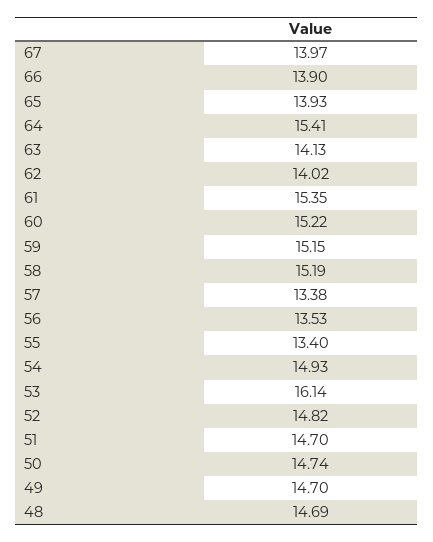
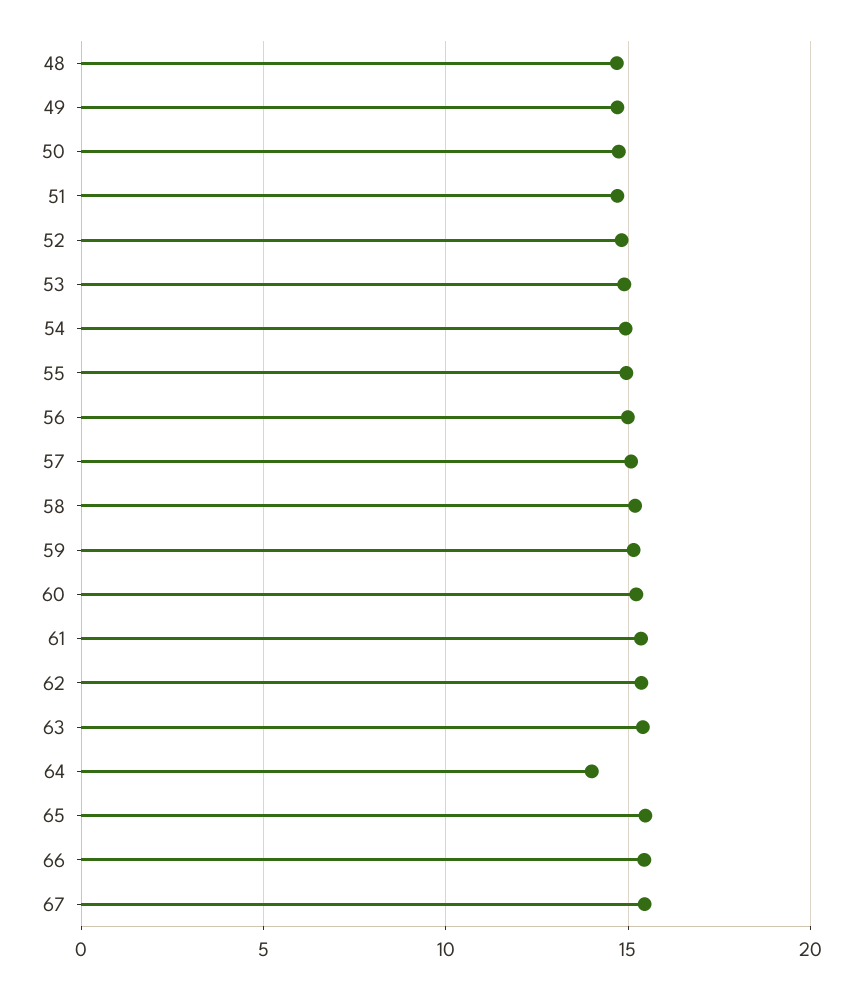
67: 13.97 -> 15.5
66: 13.9 -> 15.5
65: 13.93 -> 15.5
64: 15.41 -> 14
63: 14.13 -> 15.5
62: 14.02 -> 15.5
57: 13.38 -> 15
56: 13.53 -> 15
55: 13.4 -> 15
53: 16.14 -> 15

